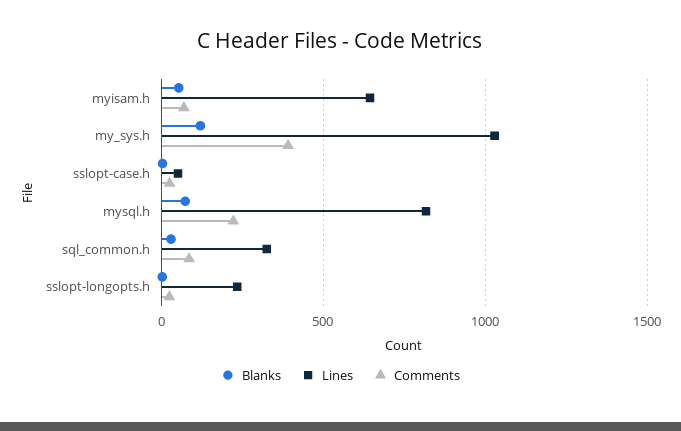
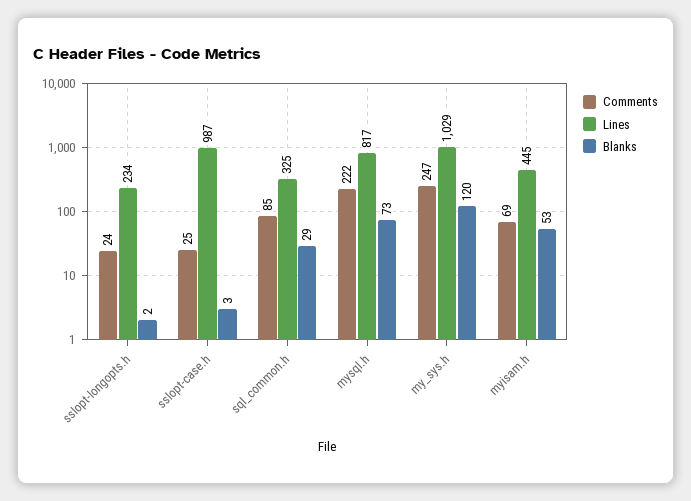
Lines, myisam.h: 650 -> 445
Comments, my_sys.h: 400 -> 247
Lines, sslopt-case.h: 50 -> 987

